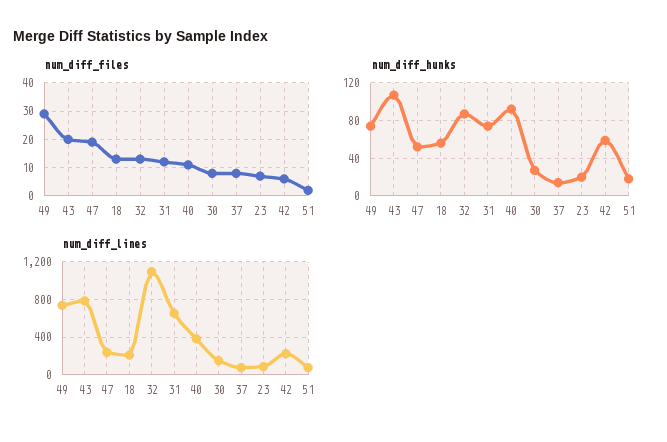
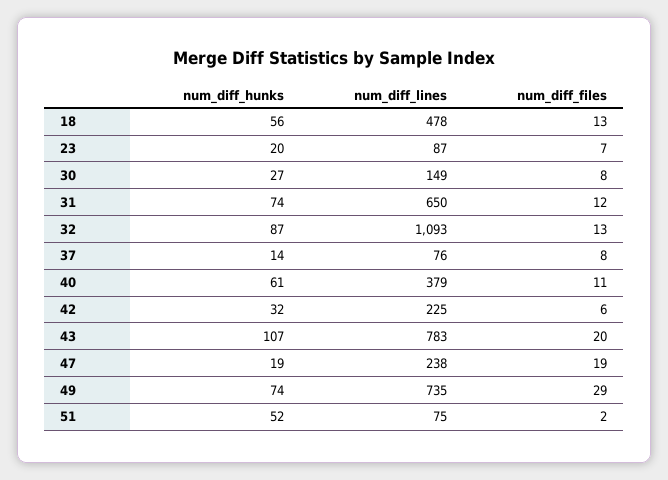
num_diff_hunks, 47: 50 -> 19
num_diff_hunks, 40: 90 -> 61
num_diff_hunks, 42: 60 -> 32
num_diff_hunks, 51: 20 -> 52
num_diff_lines, 18: 200 -> 478

